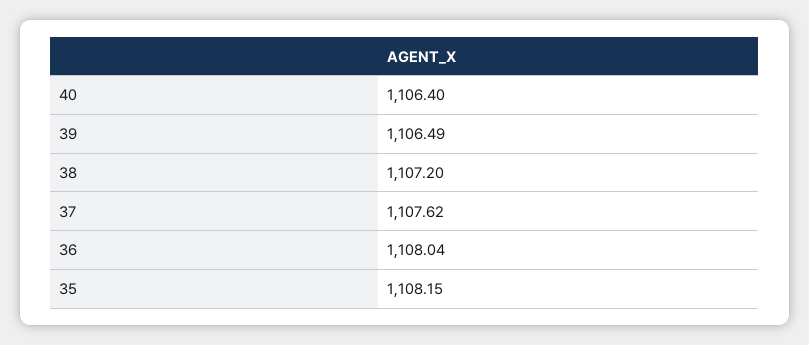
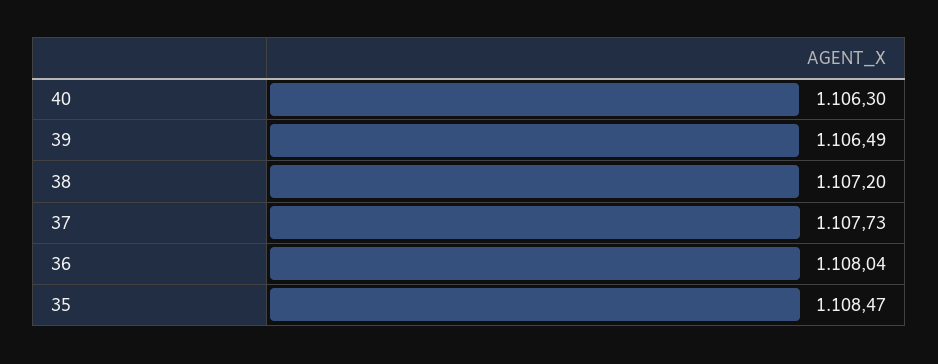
40: 1106.4 -> 1106.3
37: 1107.62 -> 1107.73
35: 1108.15 -> 1108.47

